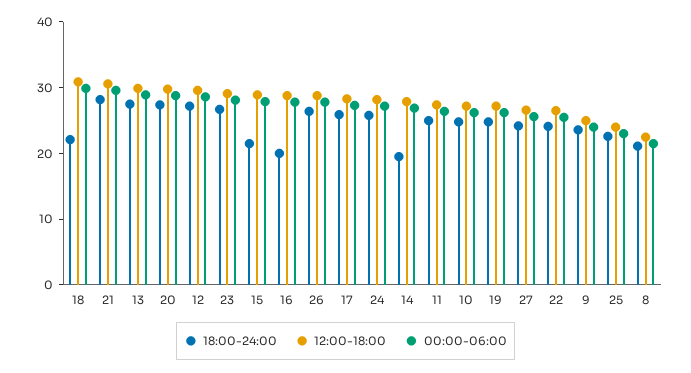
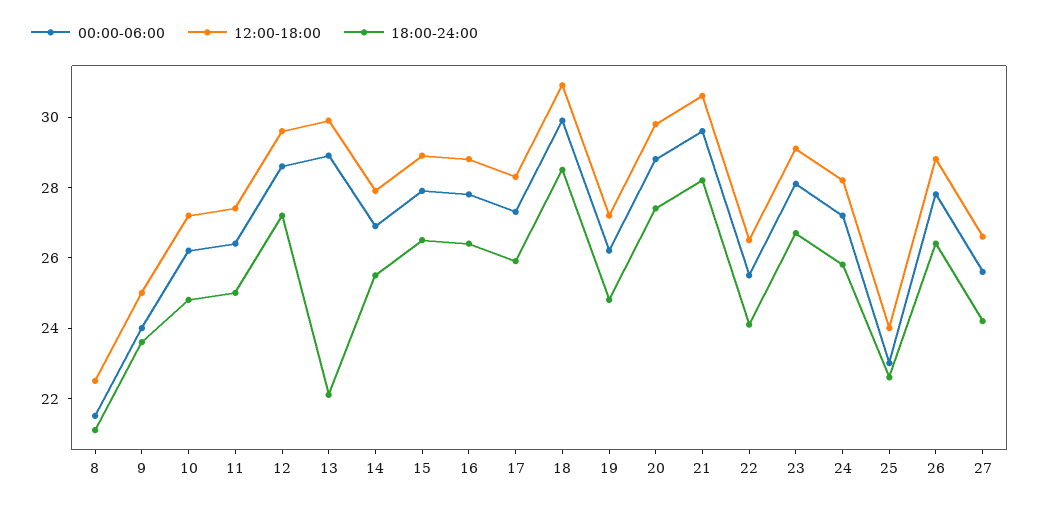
18:00-24:00, 18: 22 -> 28.5
18:00-24:00, 13: 28 -> 22
18:00-24:00, 15: 22 -> 26.5
18:00-24:00, 16: 20 -> 26.5
18:00-24:00, 14: 20 -> 25.5

